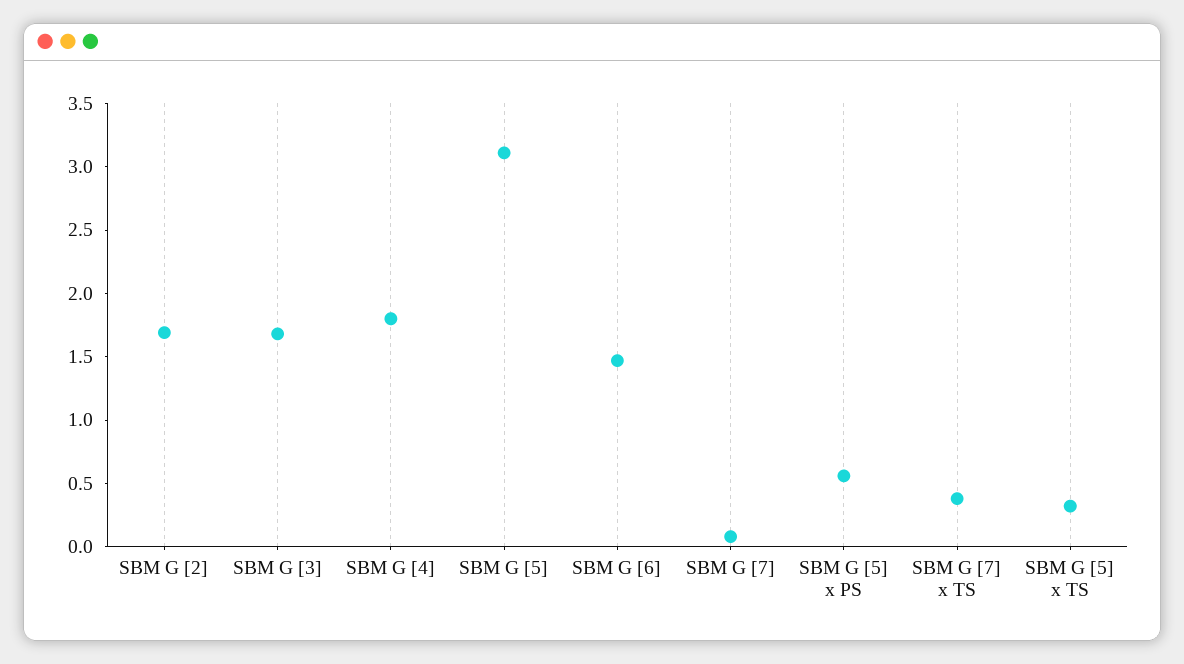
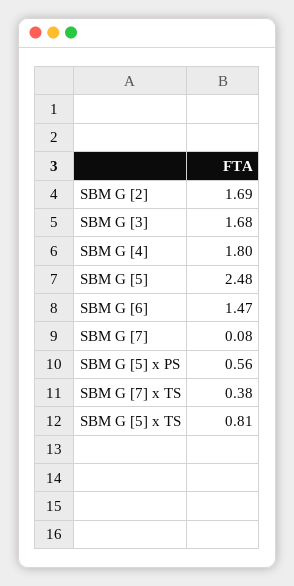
SBM G [5]: 3.1 -> 2.48
SBM G [5] x TS: 0.3 -> 0.81

